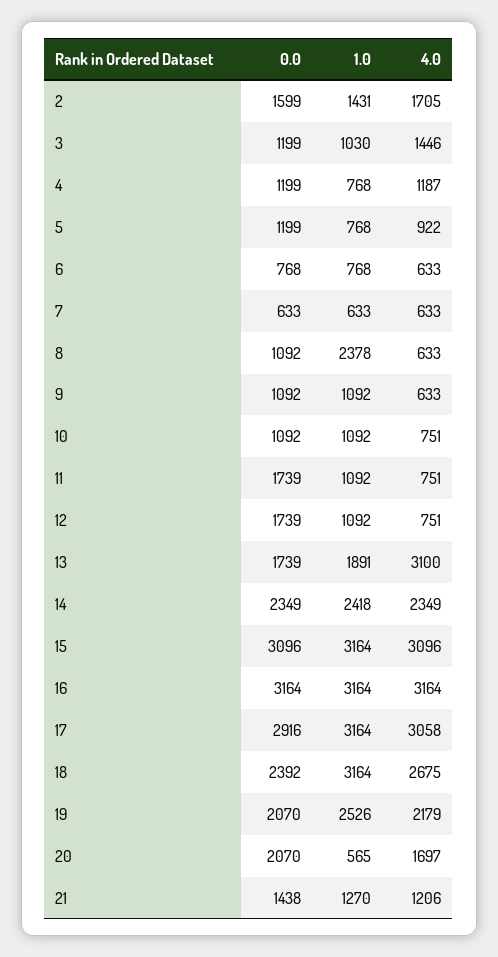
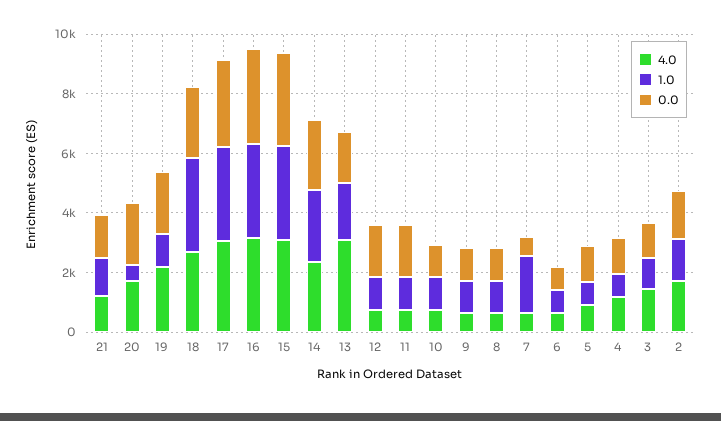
1.0, 7: 633 -> 2000
1.0, 8: 2378 -> 1000
1.0, 19: 2526 -> 1000

